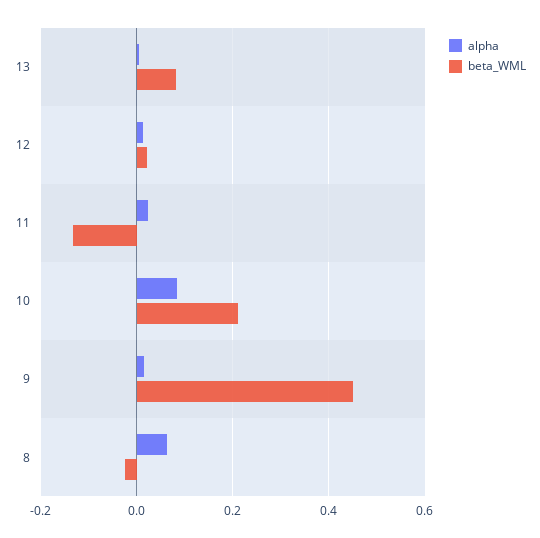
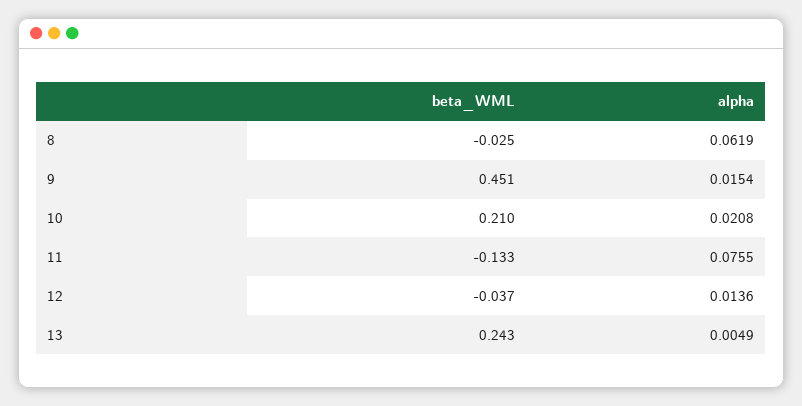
beta_WML, 13: 0.08 -> 0.243
beta_WML, 12: 0.02 -> -0.037
alpha, 11: 0.02 -> 0.0755
alpha, 10: 0.08 -> 0.0208

